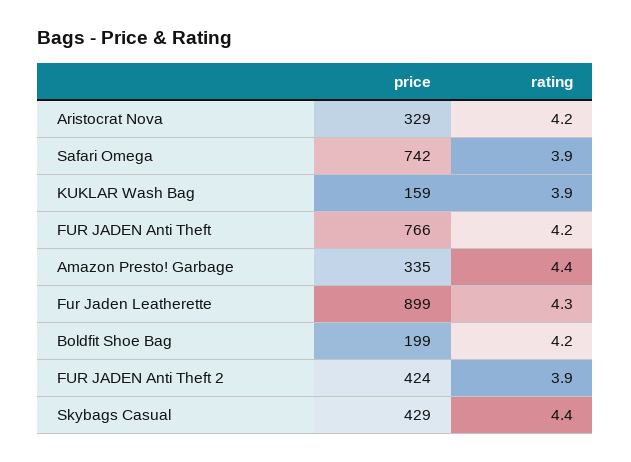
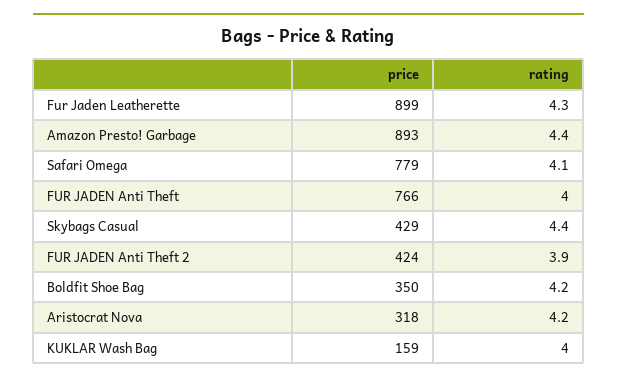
price, Aristocrat Nova: 329 -> 318
price, Safari Omega: 742 -> 779
rating, Safari Omega: 3.9 -> 4.1
rating, KUKLAR Wash Bag: 3.9 -> 4
rating, FUR JADEN Anti Theft: 4.2 -> 4
price, Amazon Presto! Garbage: 335 -> 893
price, Boldfit Shoe Bag: 199 -> 350

